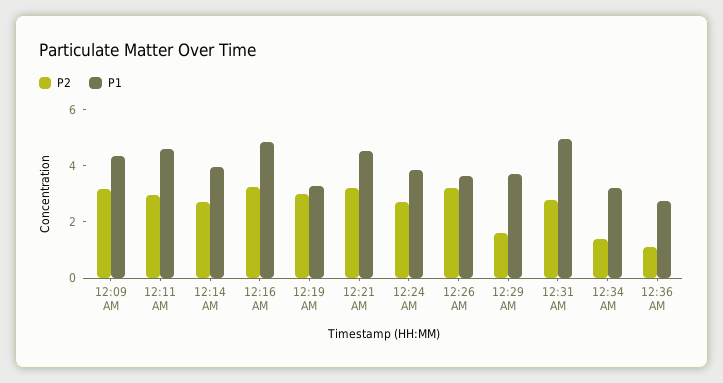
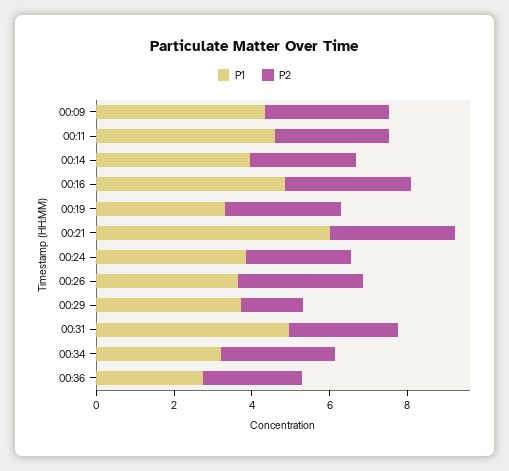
P1, 12:21 AM: 4.5 -> 6
P2, 12:34 AM: 1.5 -> 3
P2, 12:36 AM: 1 -> 2.5

